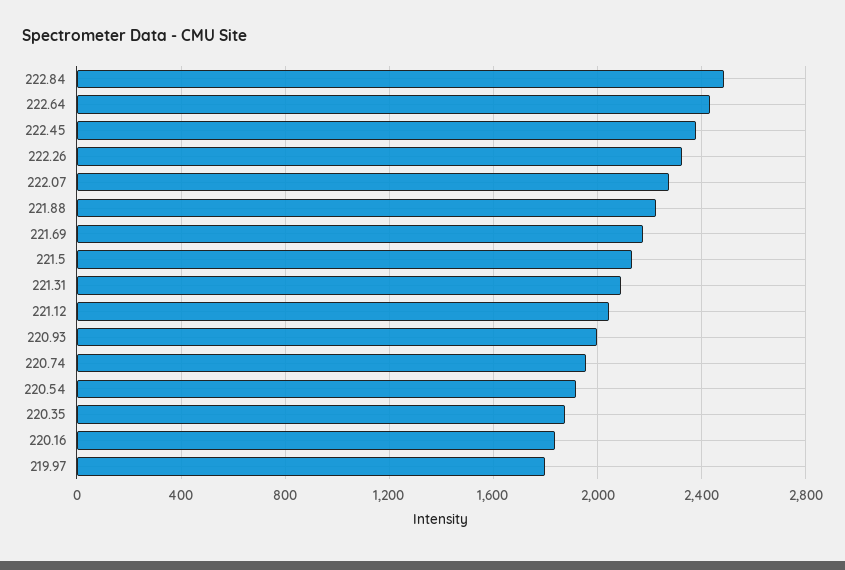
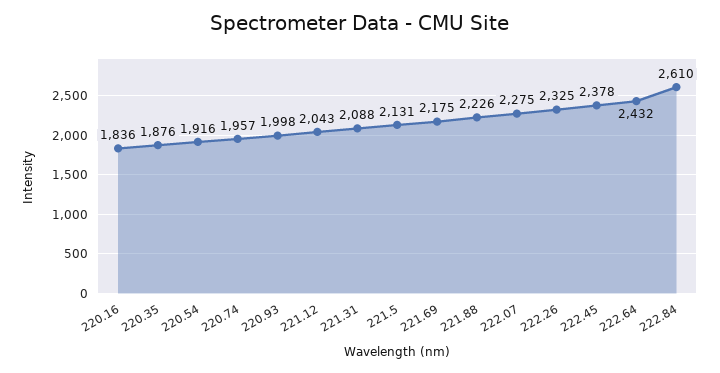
222.84: 2500 -> 2610
219.97: 1800 -> none

